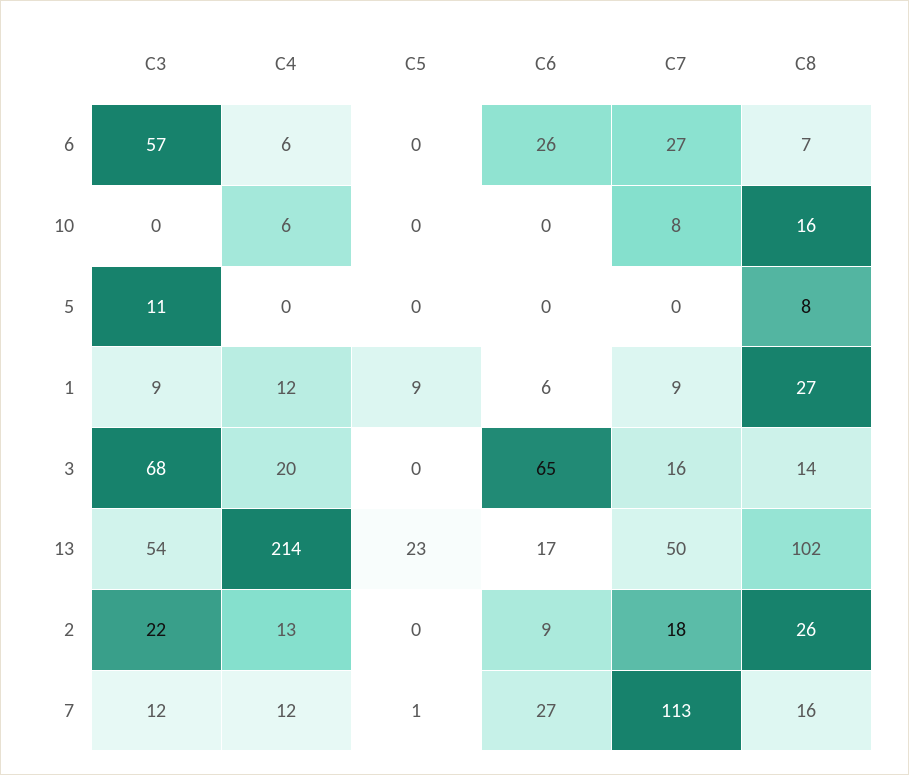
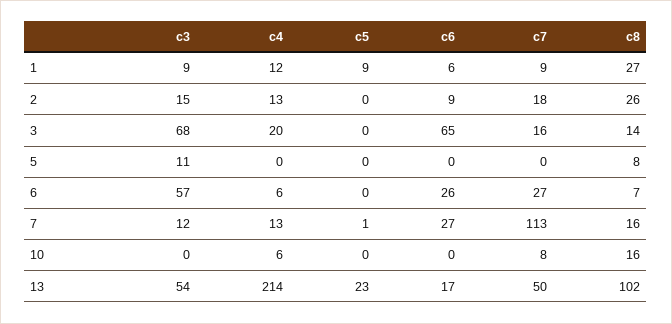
C3, 2: 22 -> 15
C4, 7: 12 -> 13

